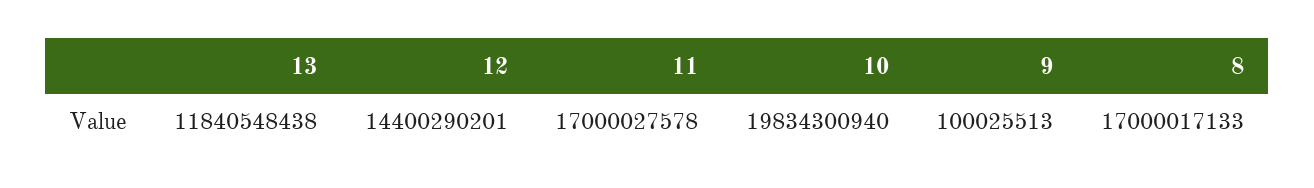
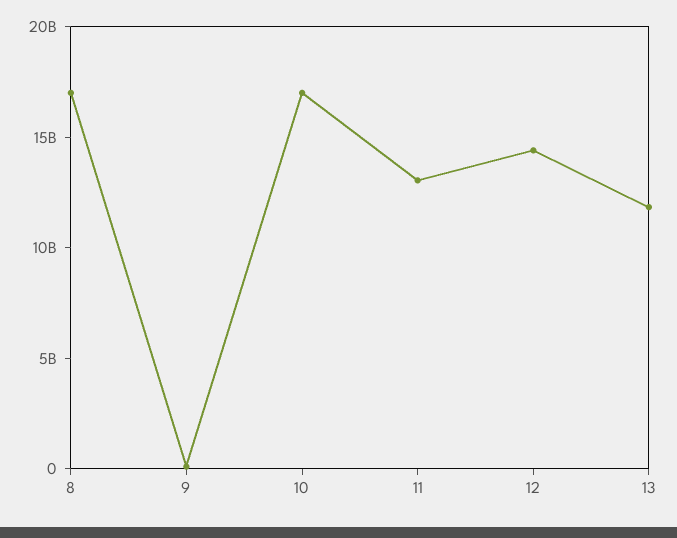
11: 17000027578 -> 13000000000
10: 19834300940 -> 17000000000

